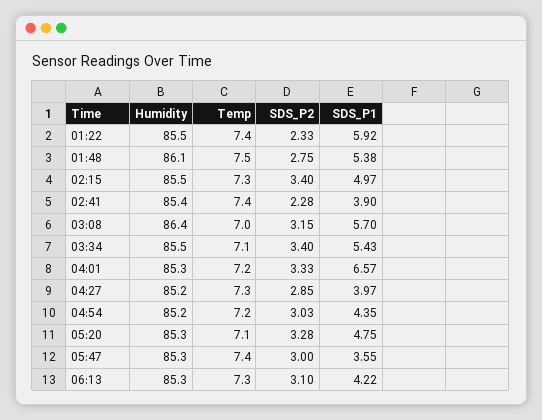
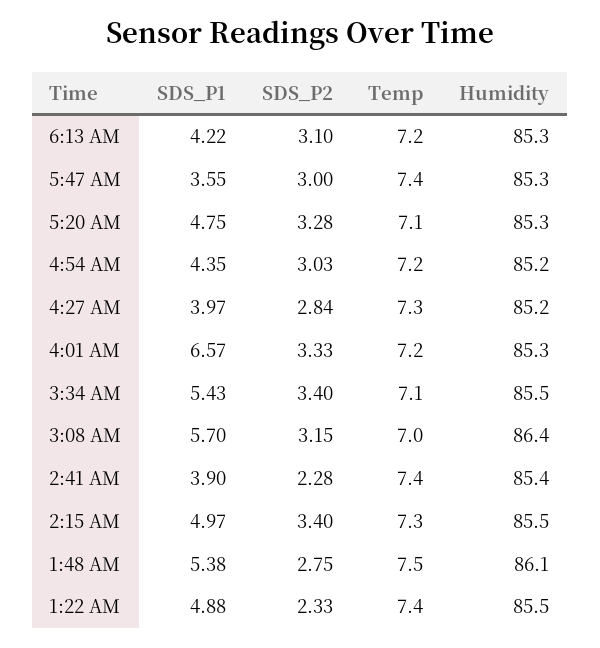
SDS_P1, 01:22: 5.92 -> 4.88
SDS_P2, 04:27: 2.85 -> 2.84
Temp, 06:13: 7.3 -> 7.2

